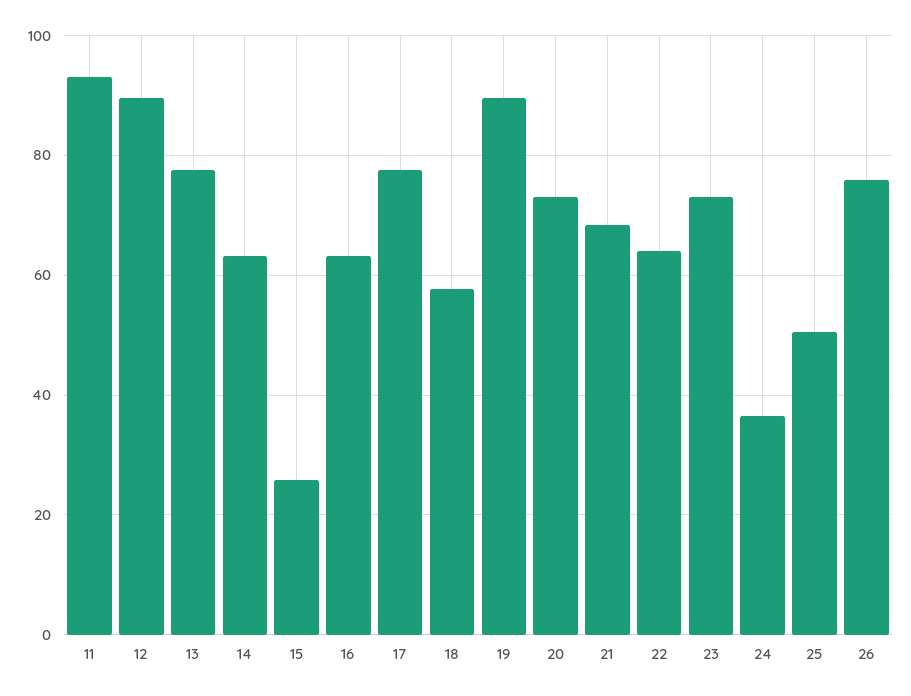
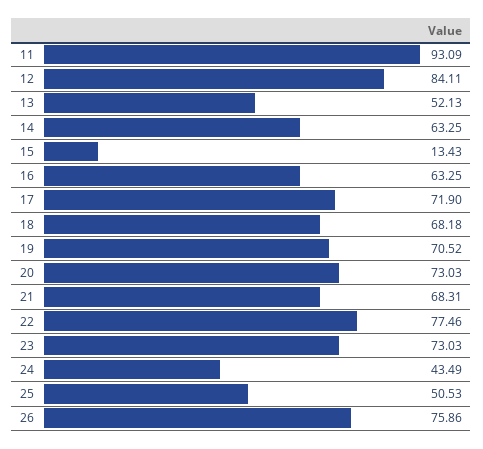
12: 90 -> 84.11
13: 78 -> 52.13
15: 26 -> 13.43
17: 78 -> 71.9
18: 58 -> 68.18
19: 90 -> 70.52
22: 64 -> 77.46
24: 36 -> 43.49

